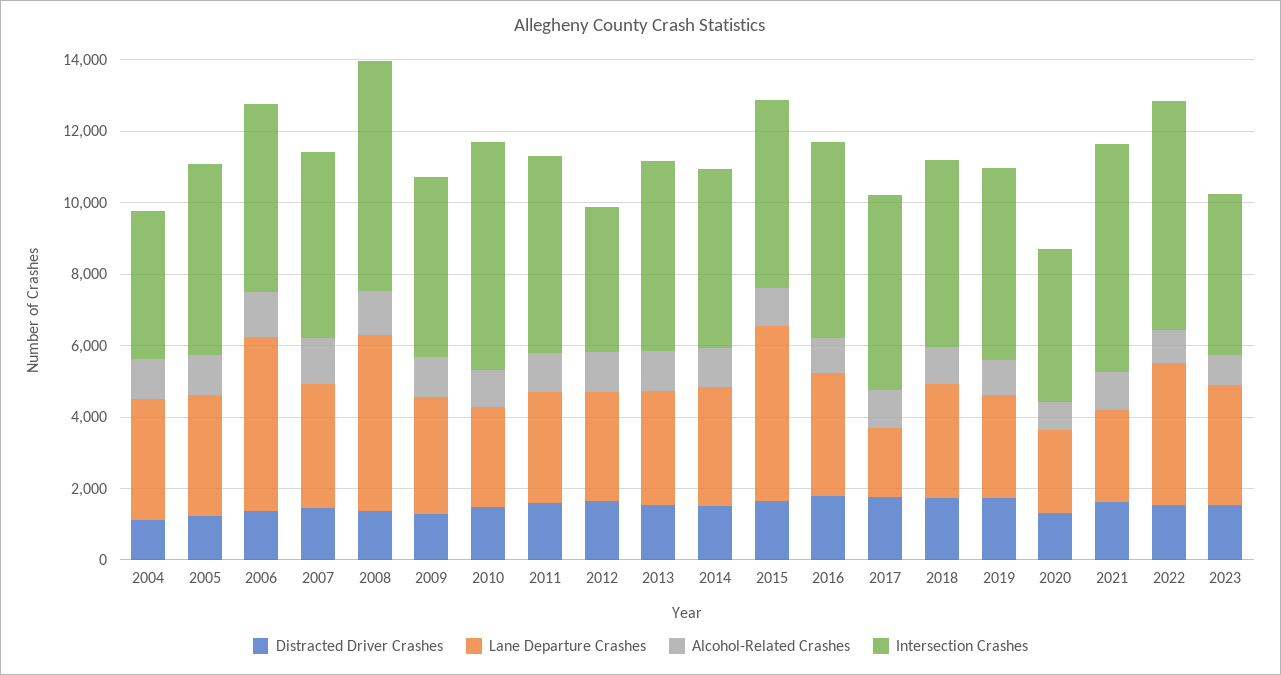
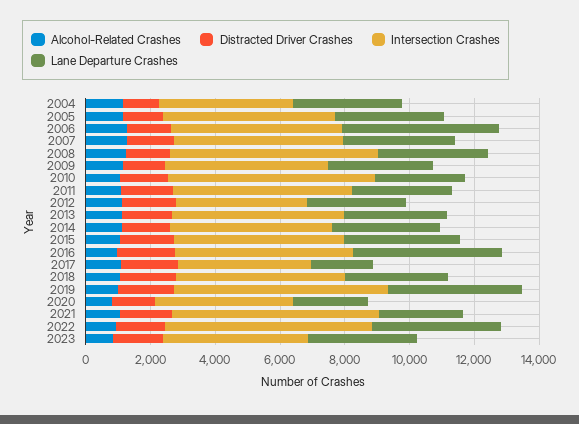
Lane Departure Crashes, 2008: 5000 -> 3500
Lane Departure Crashes, 2015: 5000 -> 3500
Lane Departure Crashes, 2016: 3500 -> 4500
Intersection Crashes, 2017: 5500 -> 4000
Lane Departure Crashes, 2019: 3000 -> 4000
Intersection Crashes, 2019: 5500 -> 6500

